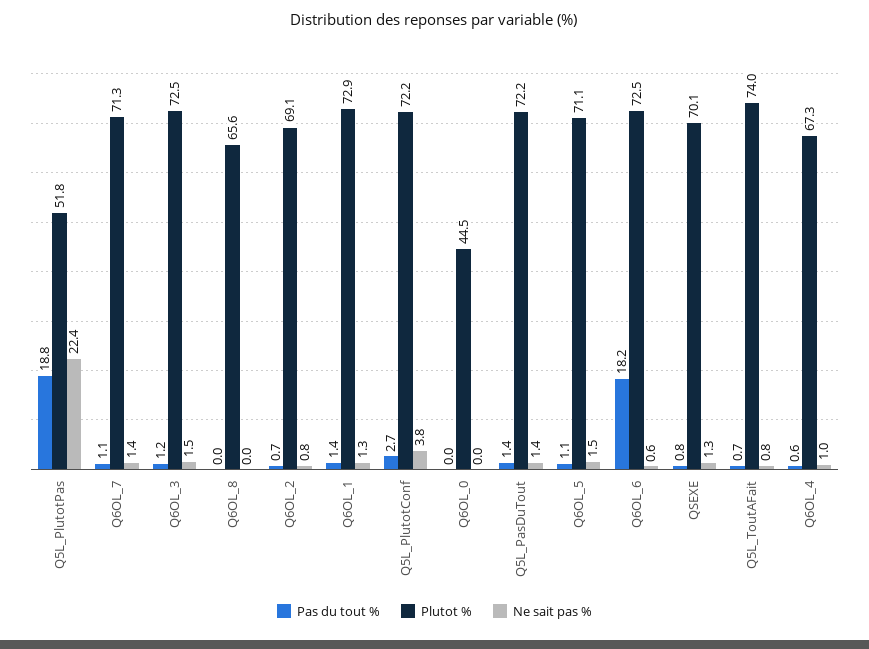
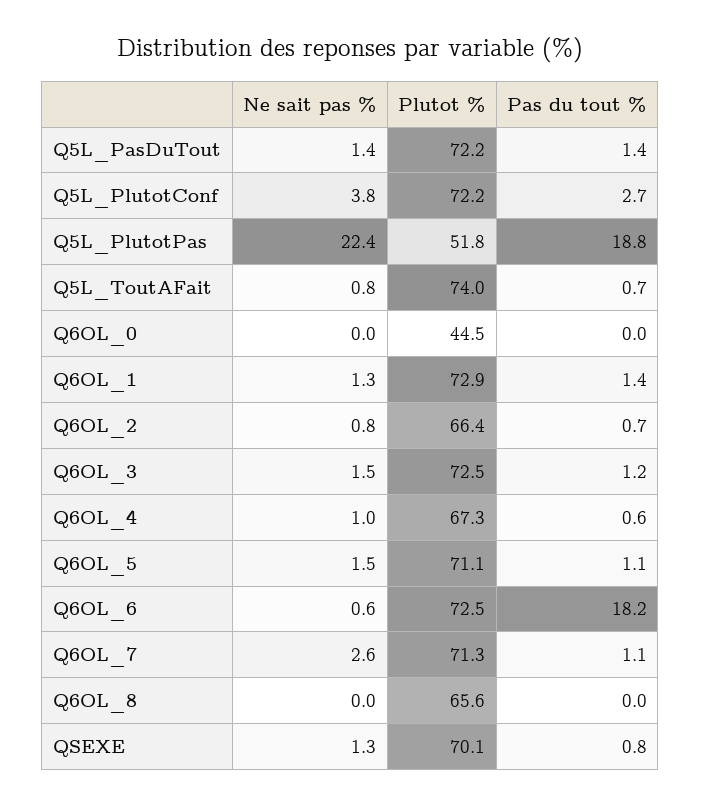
Ne sait pas %, Q6OL_7: 1.4 -> 2.6
Plutot %, Q6OL_2: 69.1 -> 66.4

